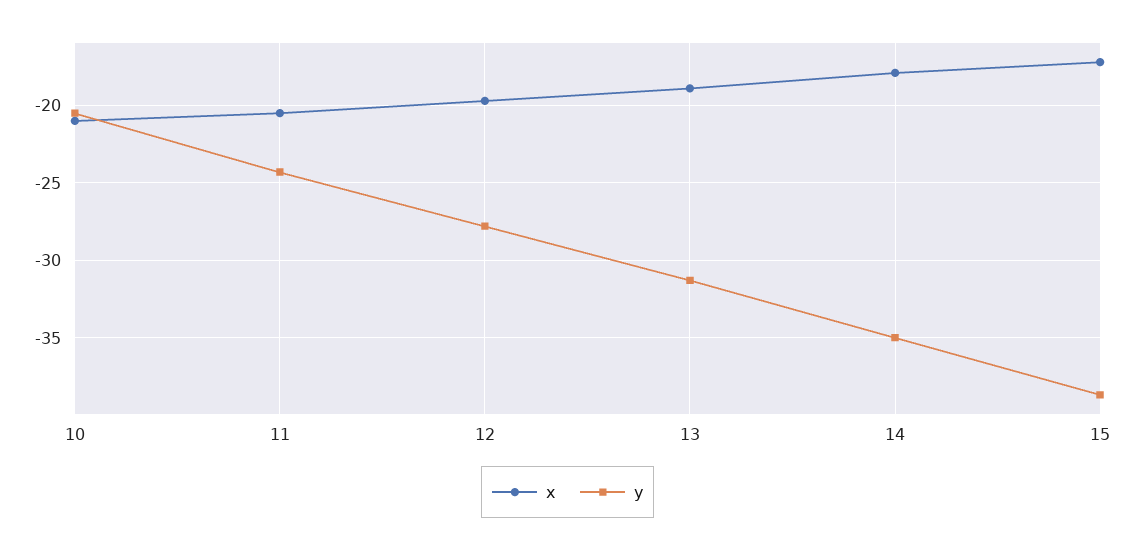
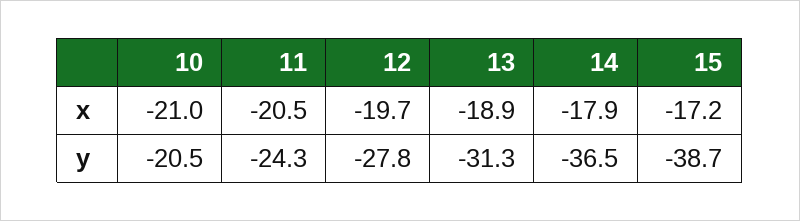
y, 14: -35 -> -36.5

